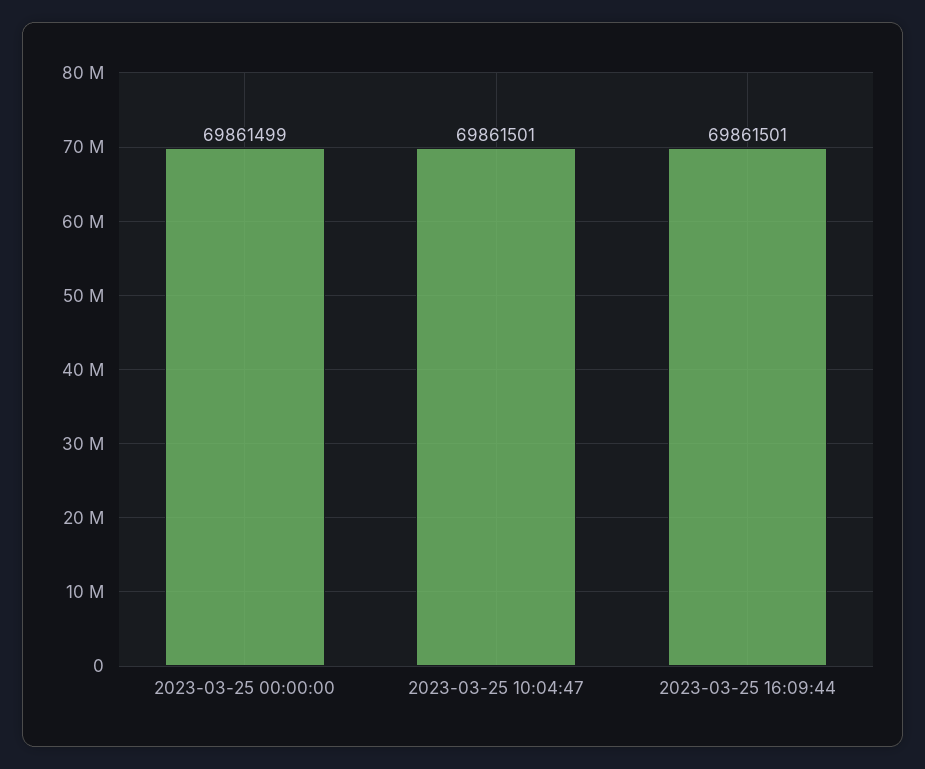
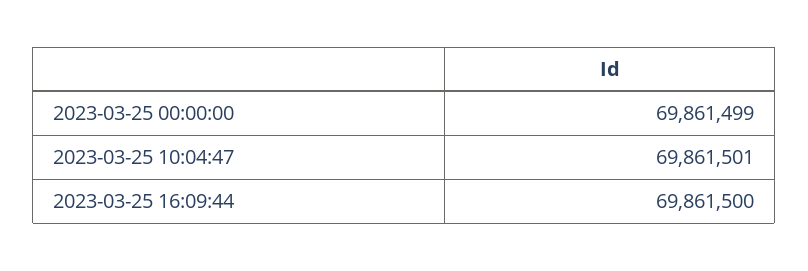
2023-03-25 16:09:44: 69861501 -> 69861500

